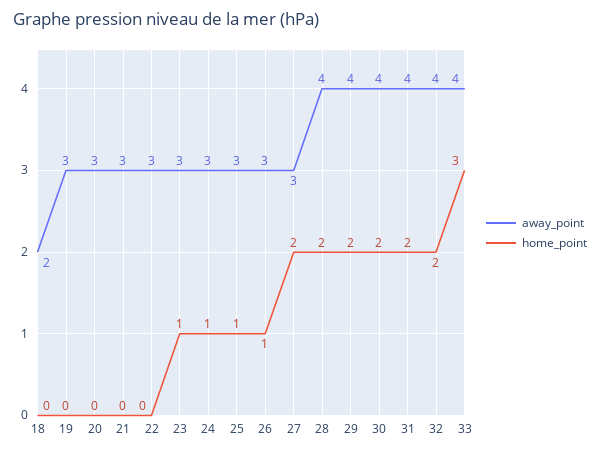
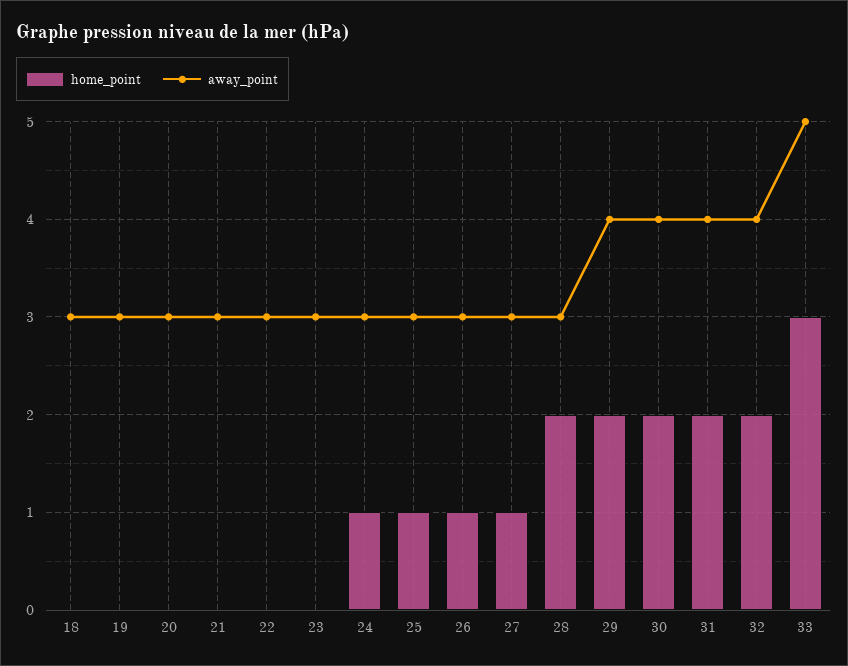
away_point, 18: 2 -> 3
home_point, 23: 1 -> 0
home_point, 27: 2 -> 1
away_point, 28: 4 -> 3
away_point, 33: 4 -> 5

